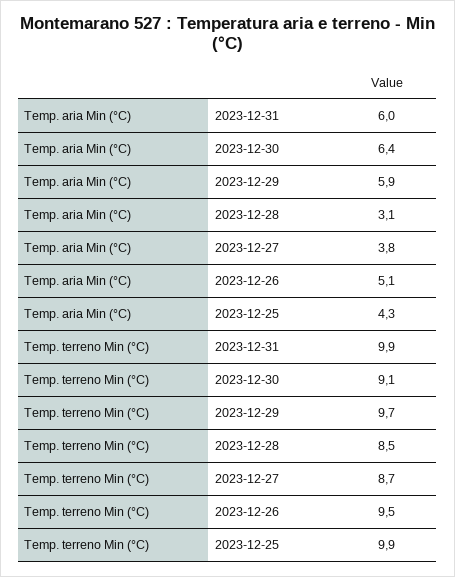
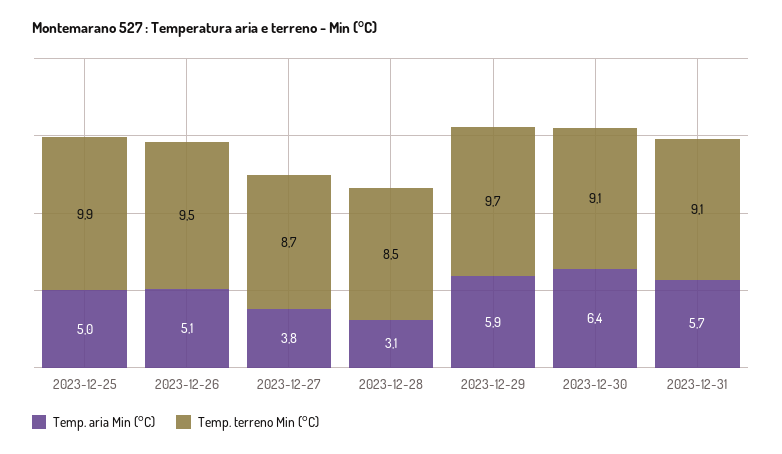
Temp. aria Min (°C), 2023-12-31: 6 -> 5.7
Temp. aria Min (°C), 2023-12-25: 4.3 -> 5
Temp. terreno Min (°C), 2023-12-31: 9.9 -> 9.1

